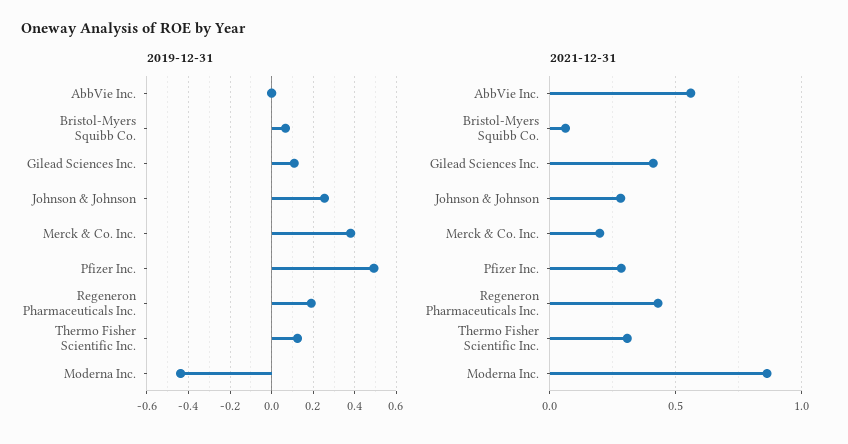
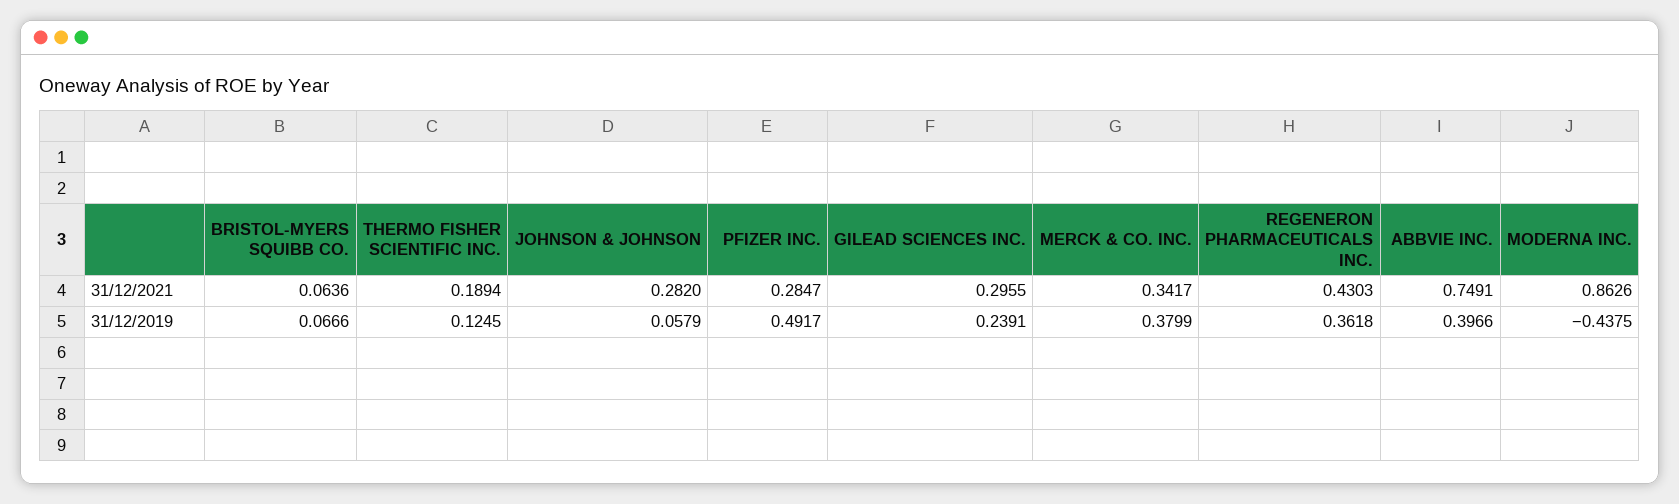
2019-12-31, AbbVie Inc.: 0 -> 0.3966
2019-12-31, Gilead Sciences Inc.: 0.1 -> 0.2391
2019-12-31, Johnson & Johnson: 0.25 -> 0.0579
2019-12-31, Regeneron Pharmaceuticals Inc.: 0.2 -> 0.3618
2021-12-31, AbbVie Inc.: 0.55 -> 0.7491
2021-12-31, Gilead Sciences Inc.: 0.4 -> 0.2955
2021-12-31, Merck & Co. Inc.: 0.2 -> 0.3417
2021-12-31, Thermo Fisher Scientific Inc.: 0.3 -> 0.1894

